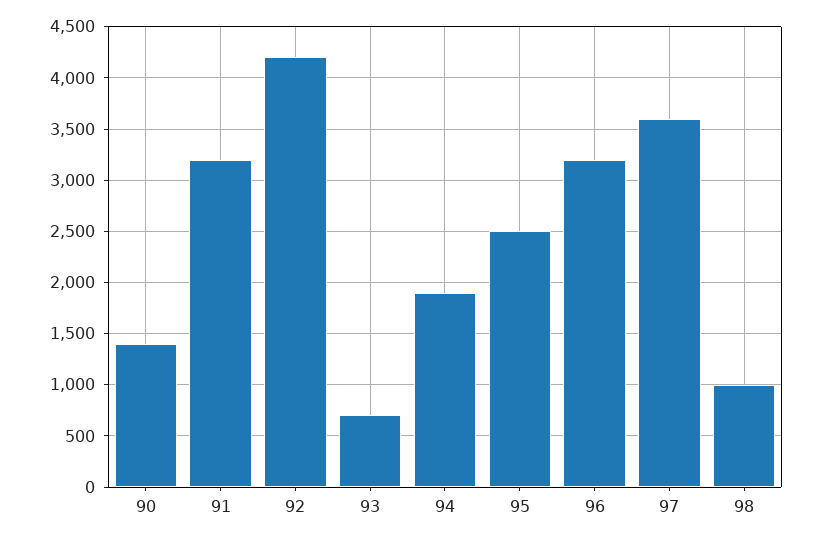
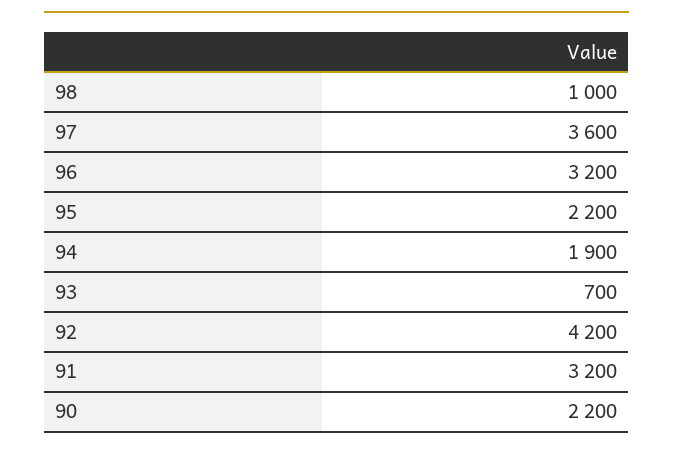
90: 1400 -> 2200
95: 2500 -> 2200

